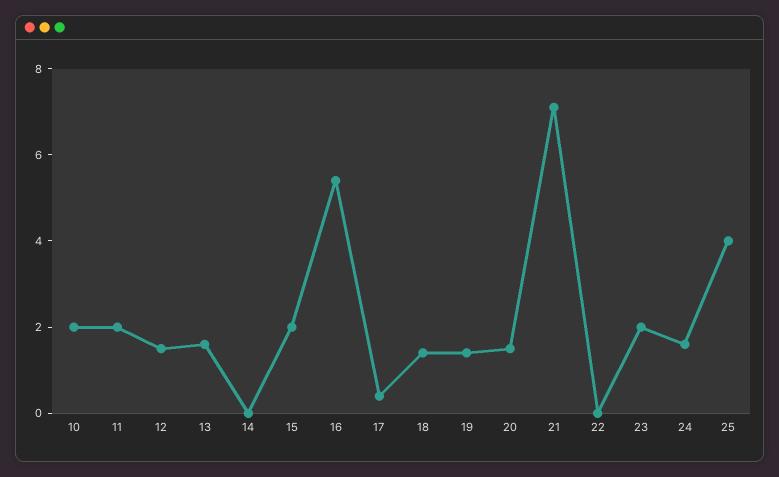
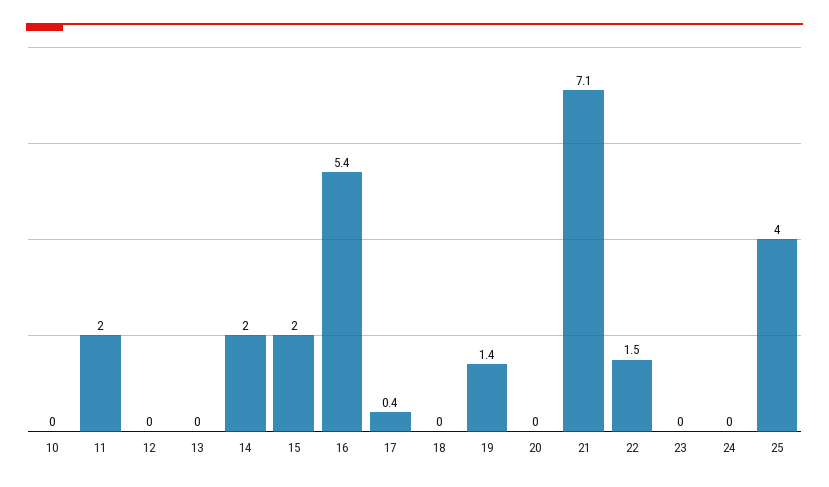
10: 2 -> 0
12: 1.5 -> 0
13: 1.5 -> 0
14: 0 -> 2
18: 1.5 -> 0
20: 1.5 -> 0
22: 0 -> 1.5
23: 2 -> 0
24: 1.5 -> 0

